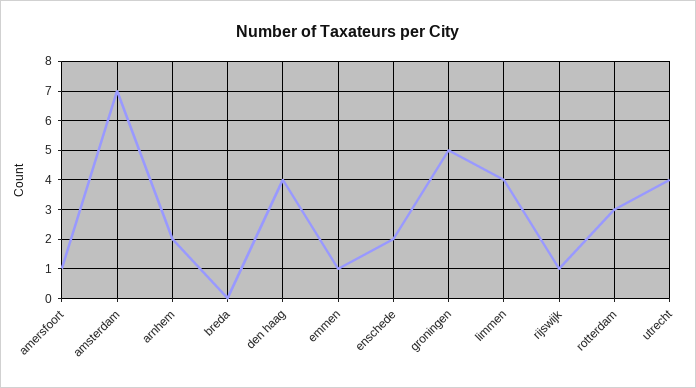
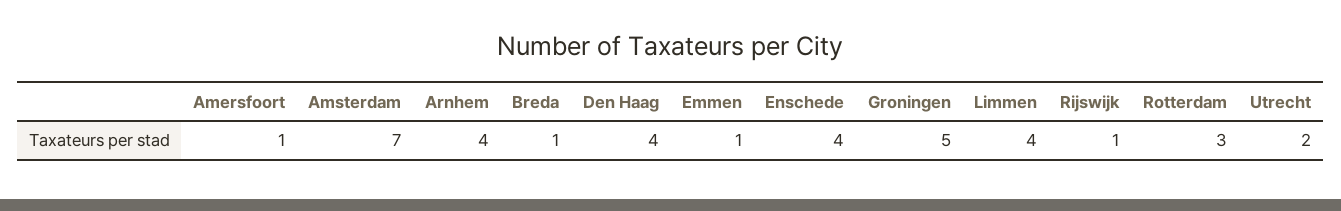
arnhem: 2 -> 4
breda: 0 -> 1
enschede: 2 -> 4
utrecht: 4 -> 2

